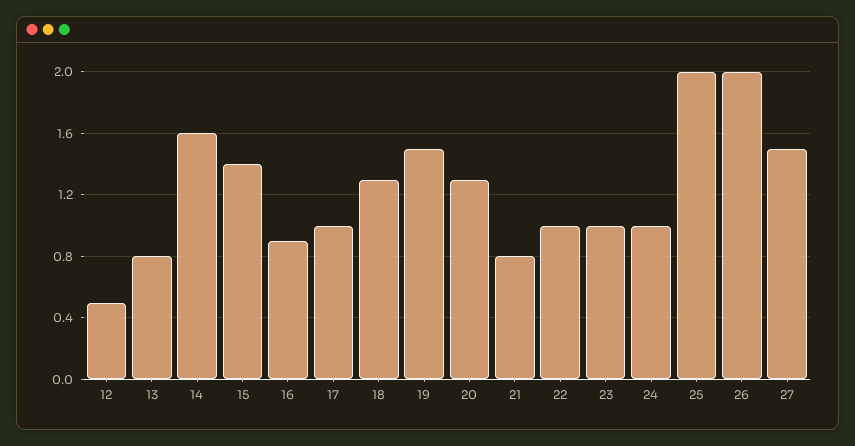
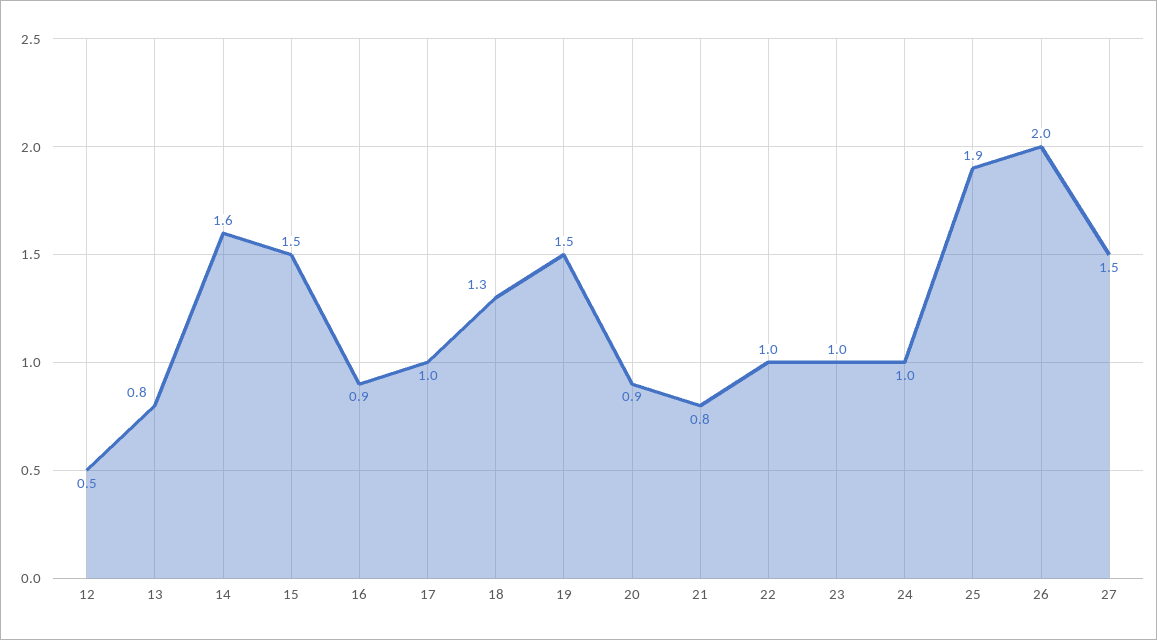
15: 1.4 -> 1.5
20: 1.3 -> 0.9
25: 2 -> 1.9

